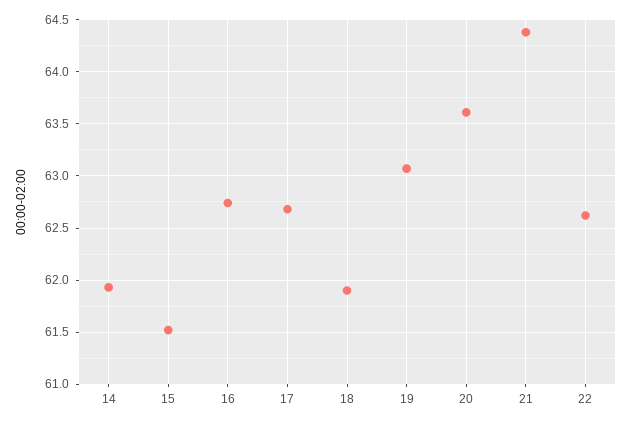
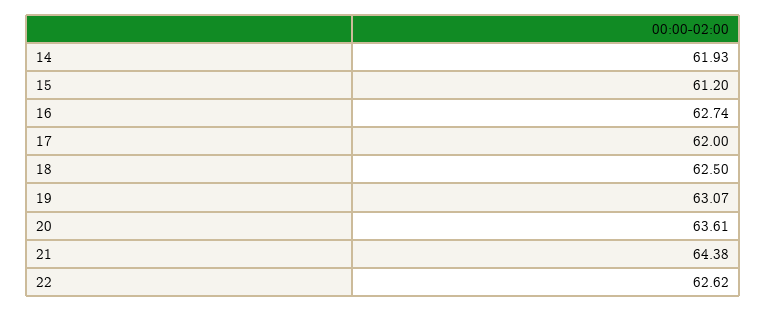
15: 61.5 -> 61.2
17: 62.7 -> 62
18: 61.9 -> 62.5

